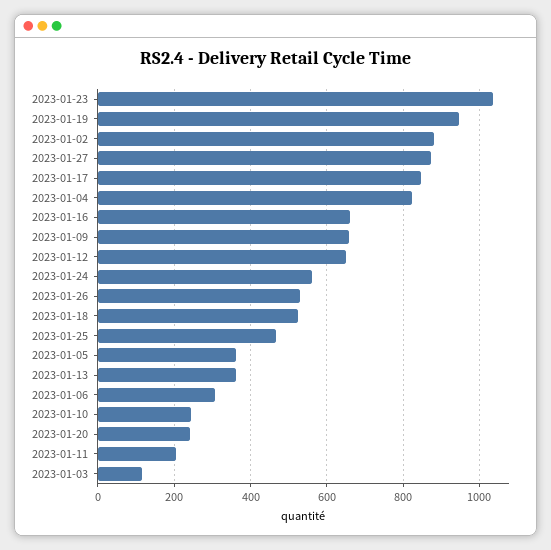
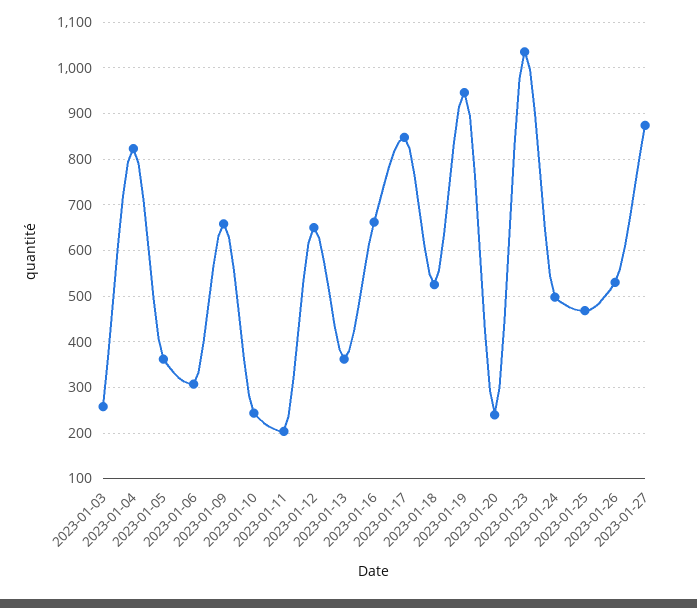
2023-01-02: 880 -> none
2023-01-24: 560 -> 500
2023-01-03: 120 -> 260

